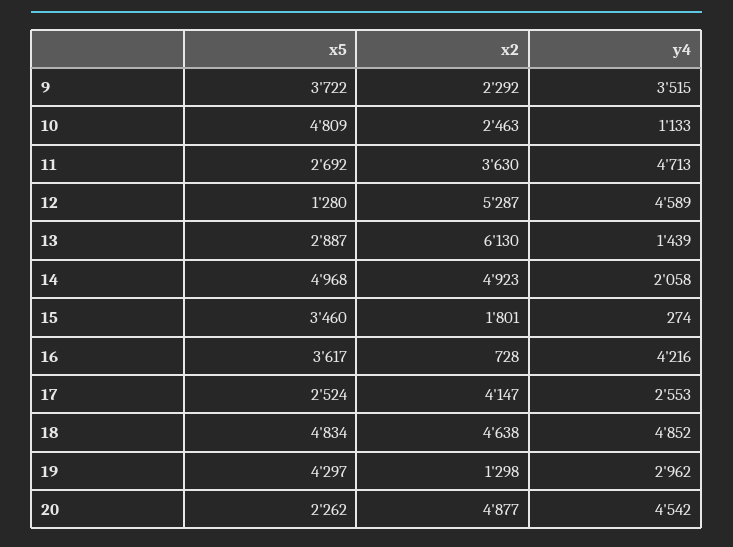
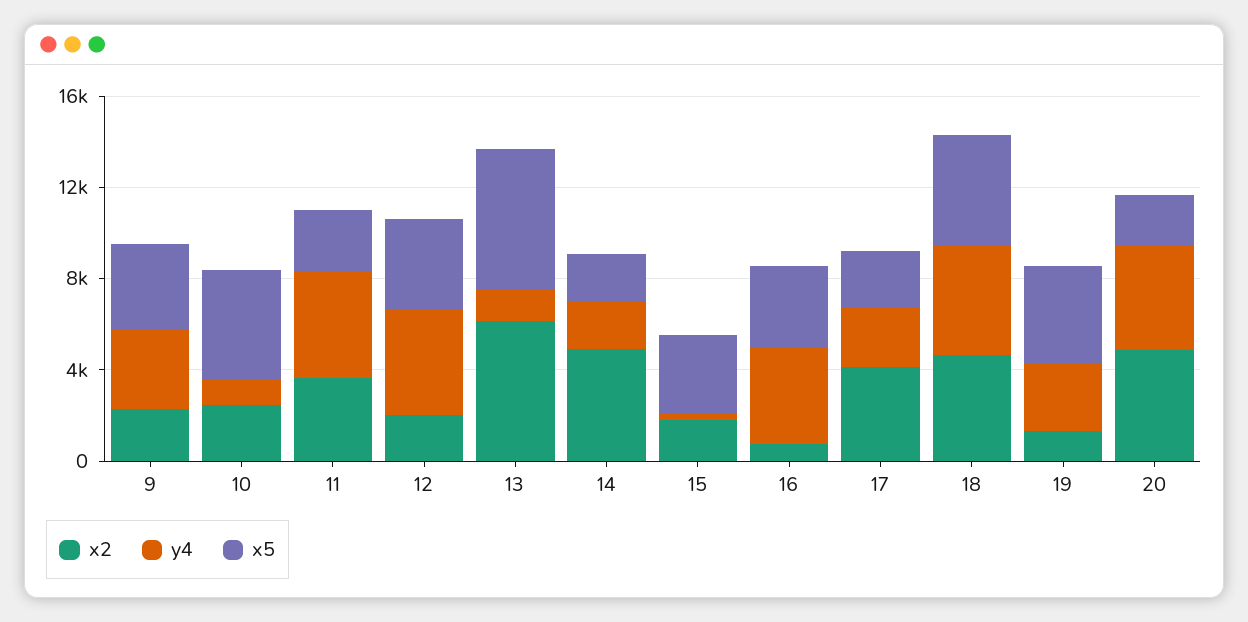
x5, 12: 1280 -> 4000
x2, 12: 5287 -> 2000
x5, 13: 2887 -> 6000
x5, 14: 4968 -> 2000

